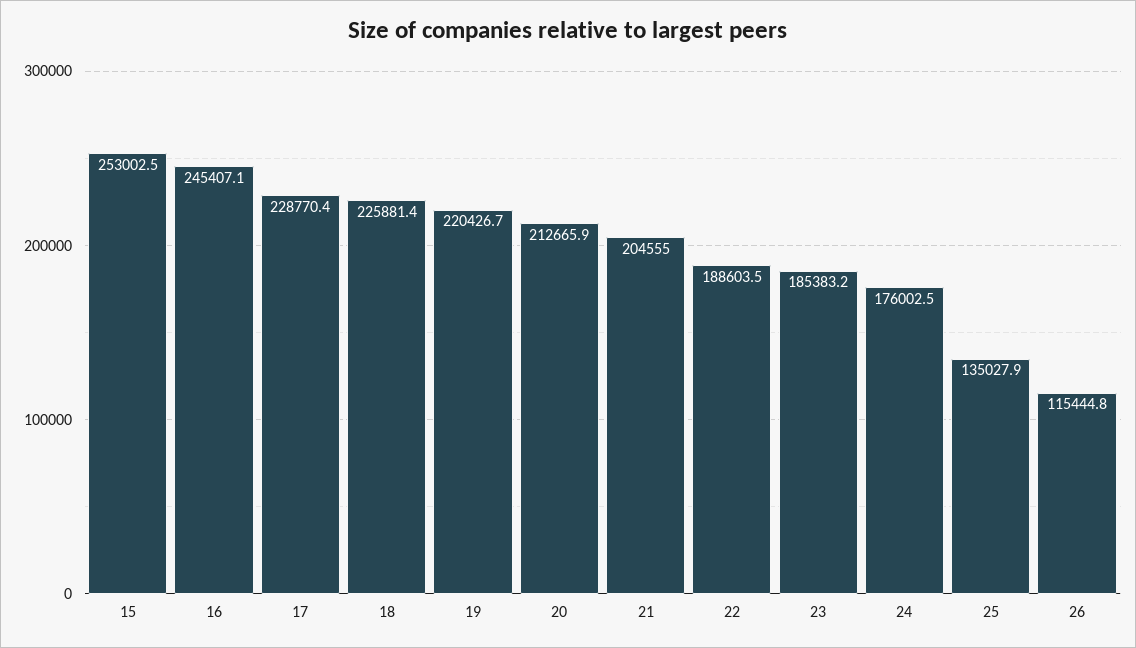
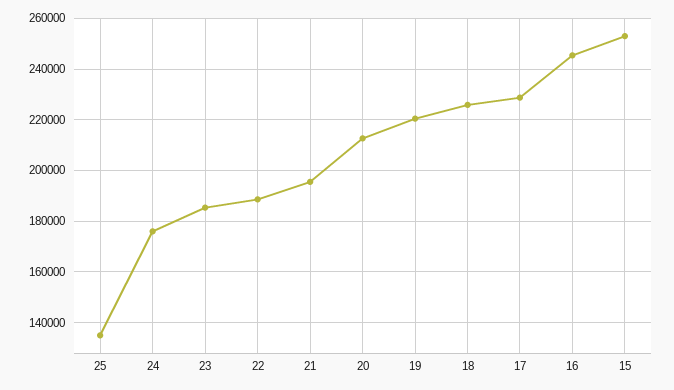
21: 204555 -> 195000
26: 115444.8 -> none

